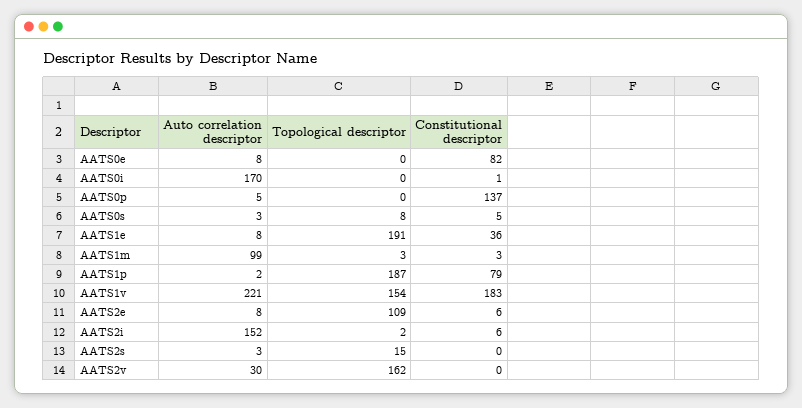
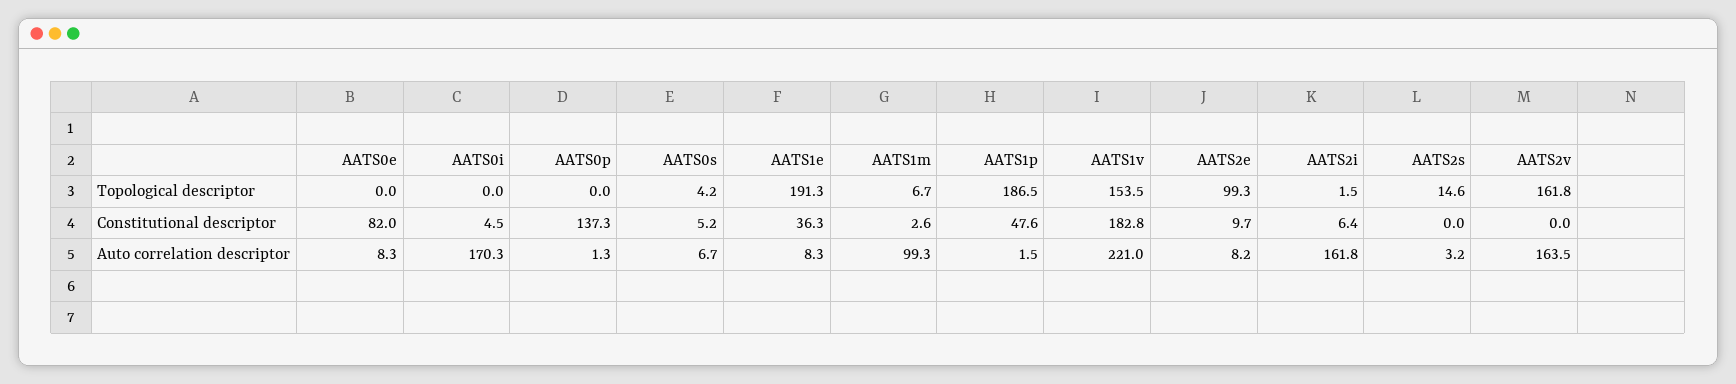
Constitutional descriptor, AATS0i: 1 -> 4.5
Auto correlation descriptor, AATS0p: 5 -> 1.3
Auto correlation descriptor, AATS0s: 3 -> 6.7
Topological descriptor, AATS0s: 8 -> 4.2
Topological descriptor, AATS1m: 3 -> 6.7
Constitutional descriptor, AATS1p: 79 -> 47.6
Topological descriptor, AATS2e: 109 -> 99.3
Constitutional descriptor, AATS2e: 6 -> 9.7
Auto correlation descriptor, AATS2i: 152 -> 161.8
Auto correlation descriptor, AATS2v: 30 -> 163.5

